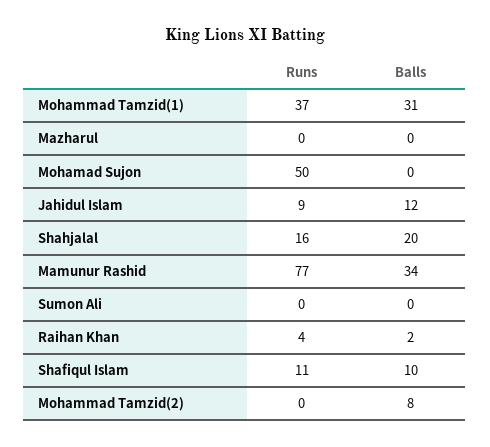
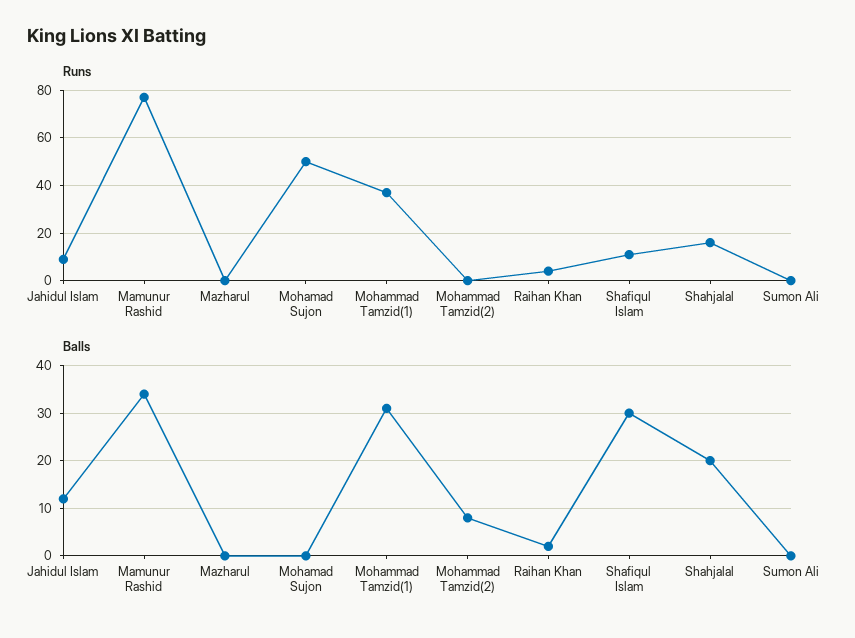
Balls, Shafiqul Islam: 10 -> 30

